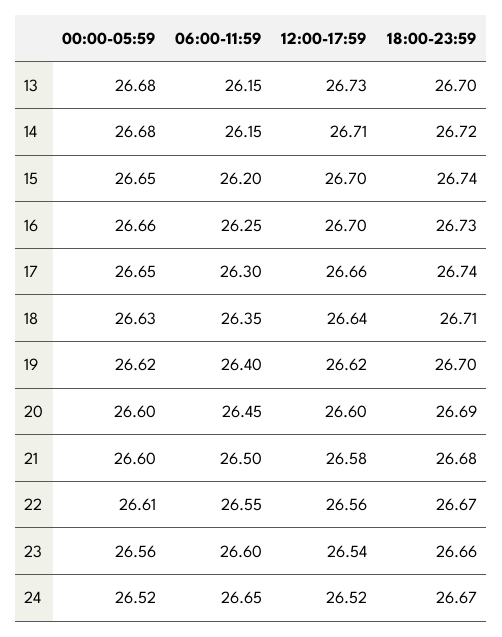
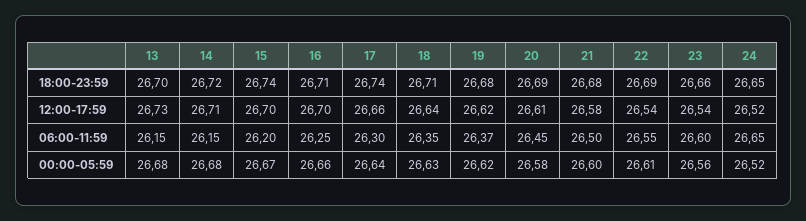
00:00-05:59, 15: 26.65 -> 26.67
18:00-23:59, 16: 26.73 -> 26.71
00:00-05:59, 17: 26.65 -> 26.64
06:00-11:59, 19: 26.4 -> 26.37
18:00-23:59, 19: 26.7 -> 26.68
00:00-05:59, 20: 26.6 -> 26.58
12:00-17:59, 20: 26.6 -> 26.61
12:00-17:59, 22: 26.56 -> 26.54
18:00-23:59, 22: 26.67 -> 26.69
18:00-23:59, 24: 26.67 -> 26.65

